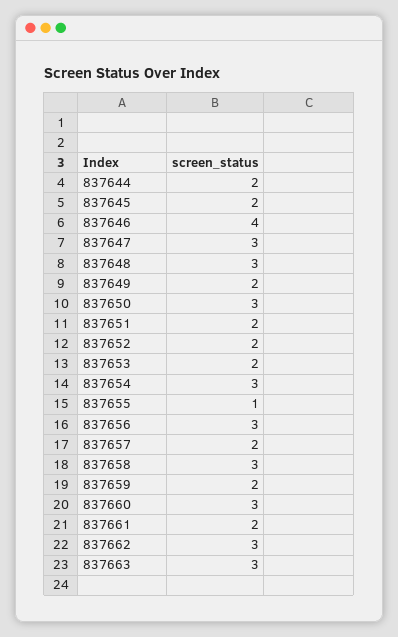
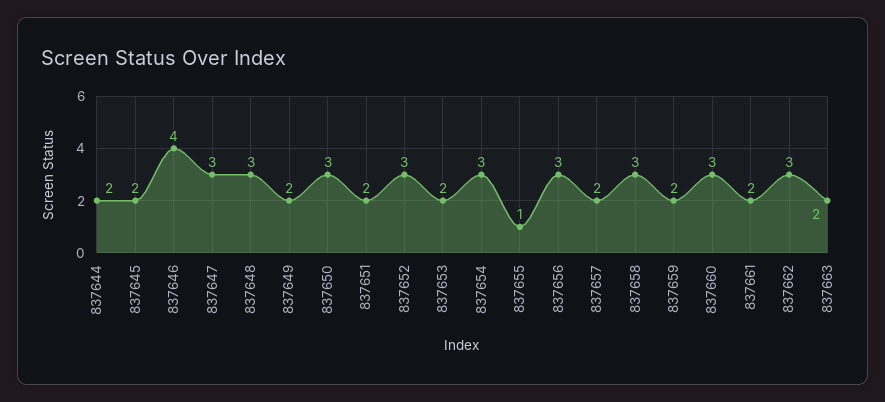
837652: 2 -> 3
837663: 3 -> 2

